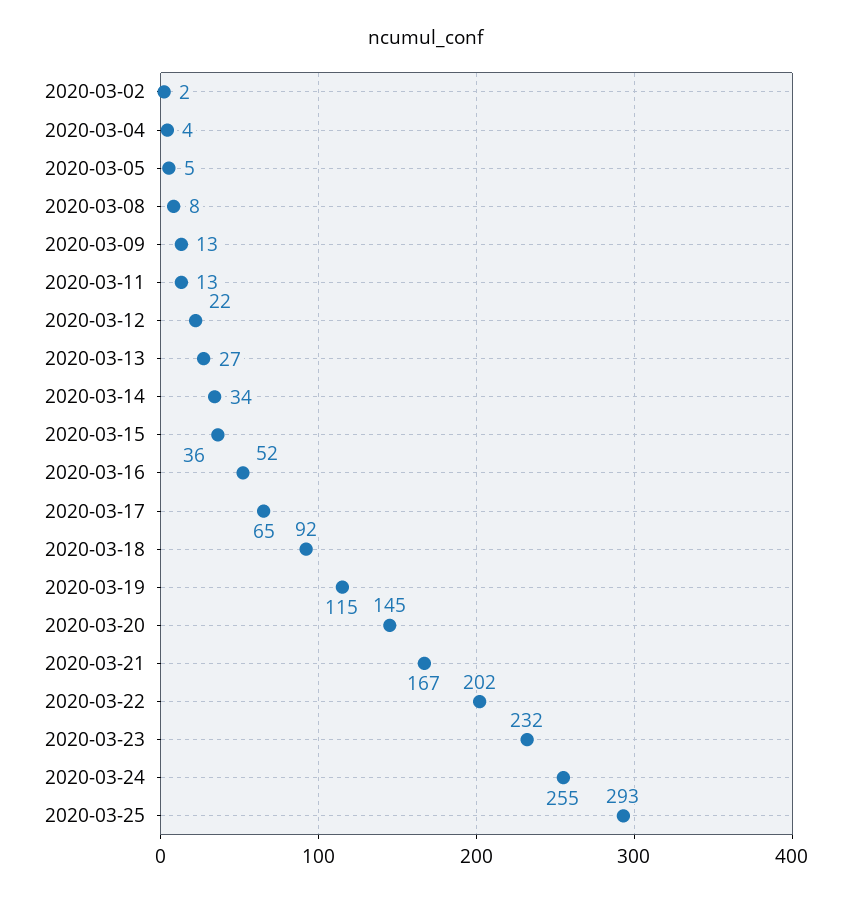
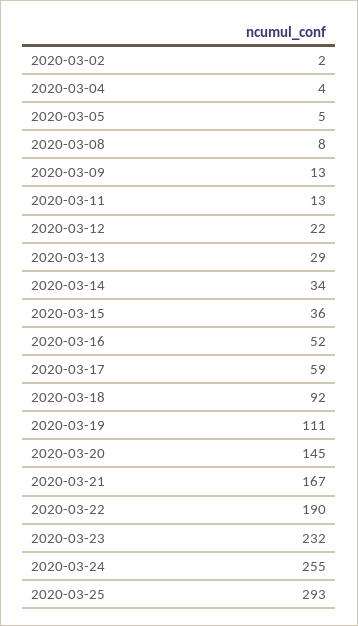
2020-03-13: 27 -> 29
2020-03-17: 65 -> 59
2020-03-19: 115 -> 111
2020-03-22: 202 -> 190

